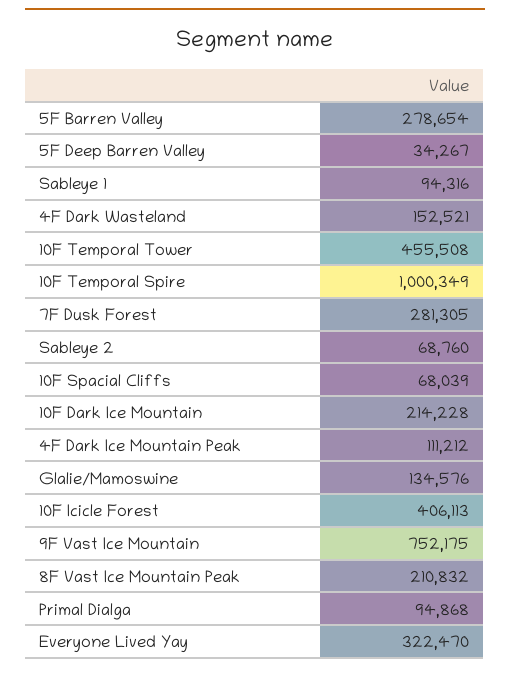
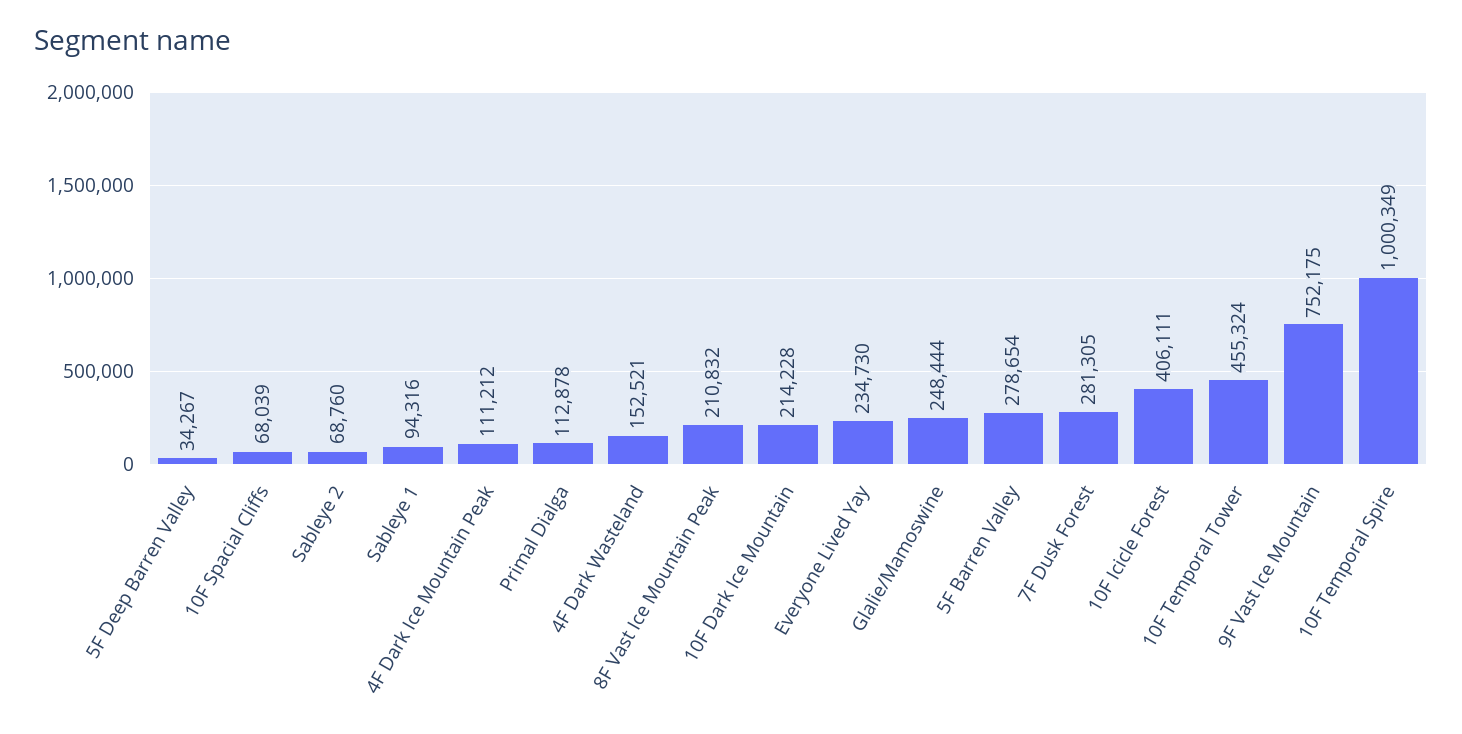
10F Temporal Tower: 455508 -> 455324
Glalie/Mamoswine: 134576 -> 248444
10F Icicle Forest: 406113 -> 406111
Primal Dialga: 94868 -> 112878
Everyone Lived Yay: 322470 -> 234730

